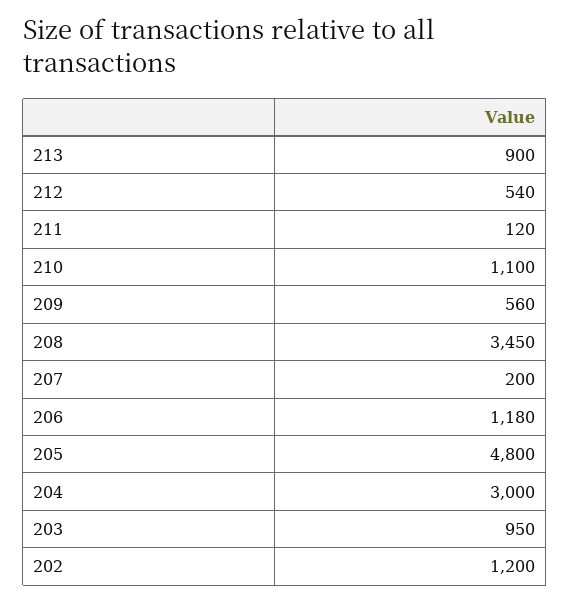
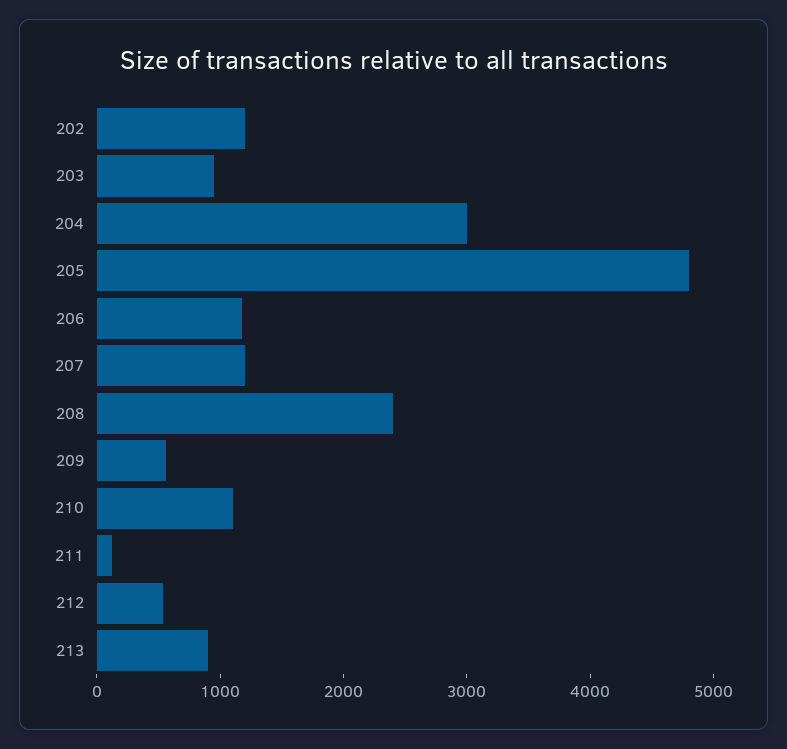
208: 3450 -> 2400
207: 200 -> 1200

